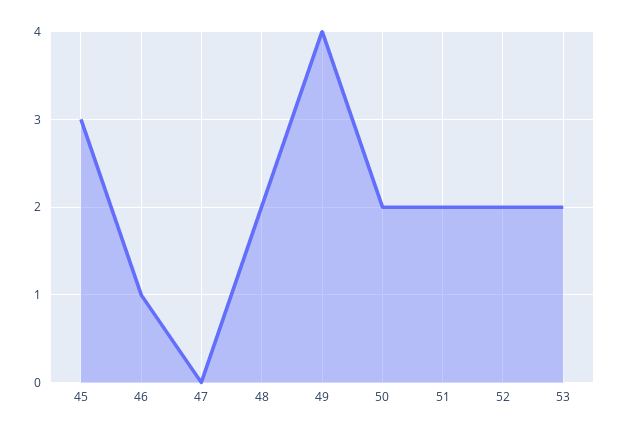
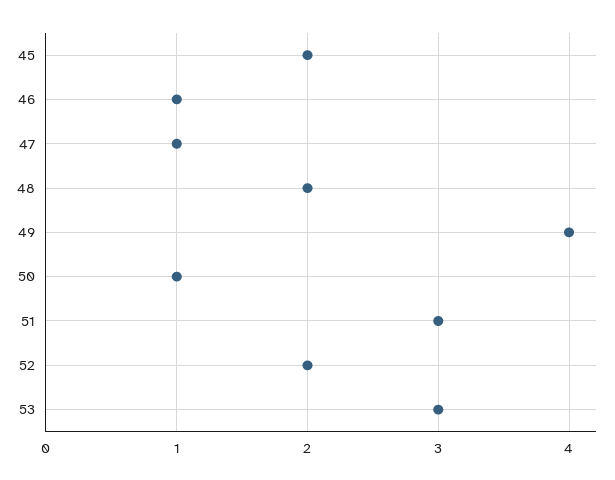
45: 3 -> 2
47: 0 -> 1
50: 2 -> 1
51: 2 -> 3
53: 2 -> 3

